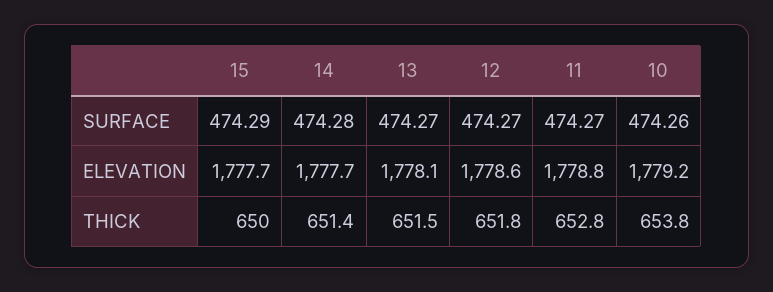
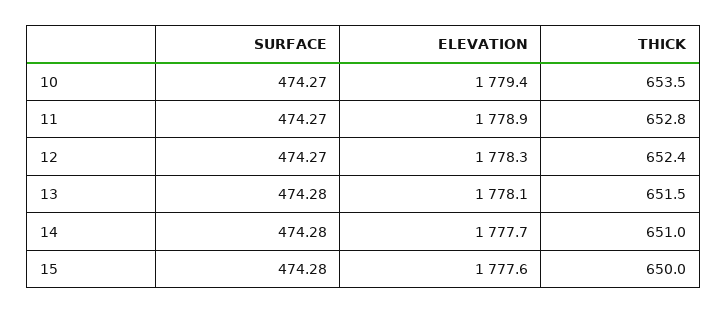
15, SURFACE: 474.29 -> 474.28
13, SURFACE: 474.27 -> 474.28
10, SURFACE: 474.26 -> 474.27
15, ELEVATION: 1777.7 -> 1777.6
12, ELEVATION: 1778.6 -> 1778.3
11, ELEVATION: 1778.8 -> 1778.9
10, ELEVATION: 1779.2 -> 1779.4
14, THICK: 651.4 -> 651
12, THICK: 651.8 -> 652.4
10, THICK: 653.8 -> 653.5

